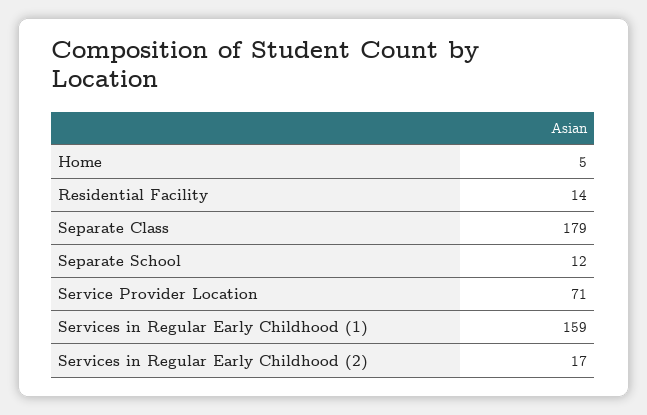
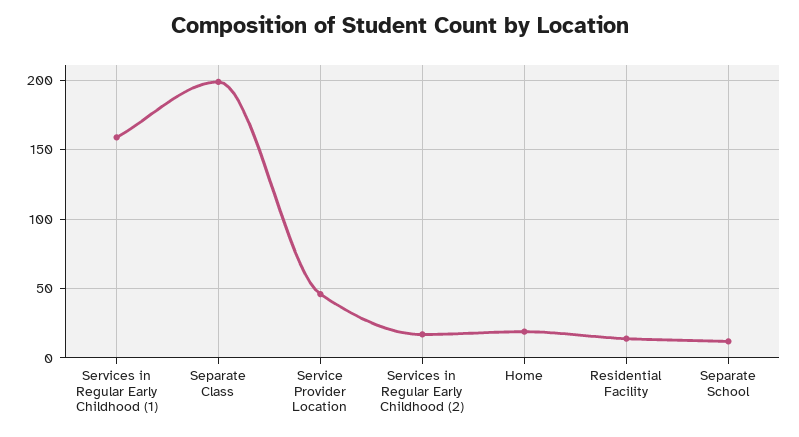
Home: 5 -> 20
Separate Class: 179 -> 200
Service Provider Location: 71 -> 45

